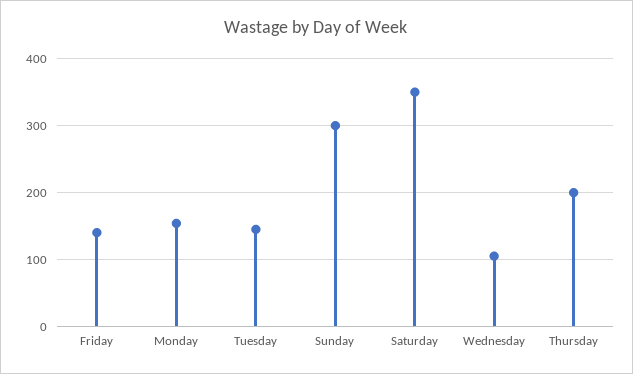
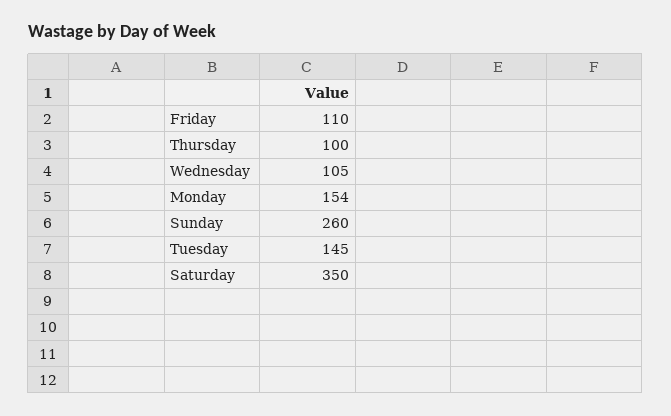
Friday: 140 -> 110
Sunday: 300 -> 260
Thursday: 200 -> 100

